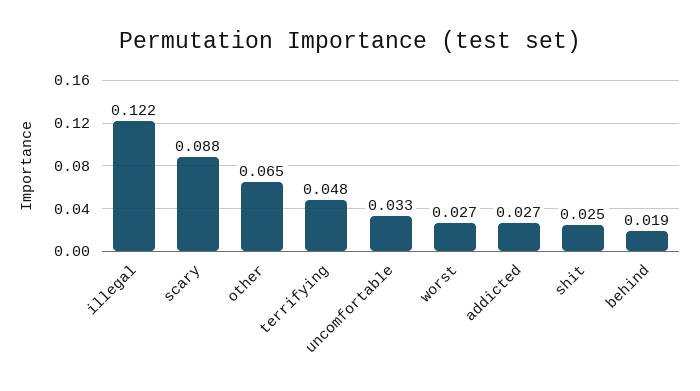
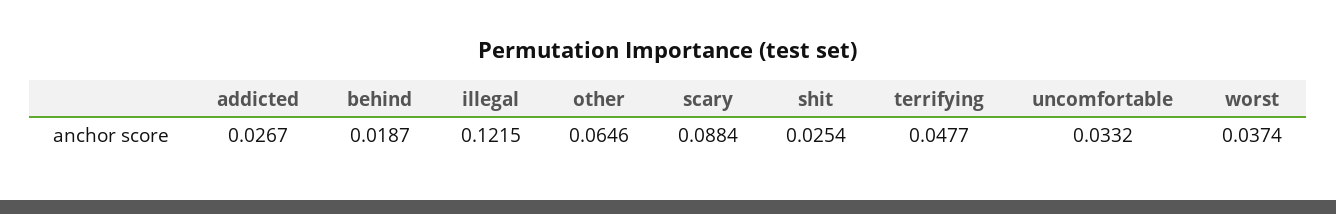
worst: 0.027 -> 0.0374

